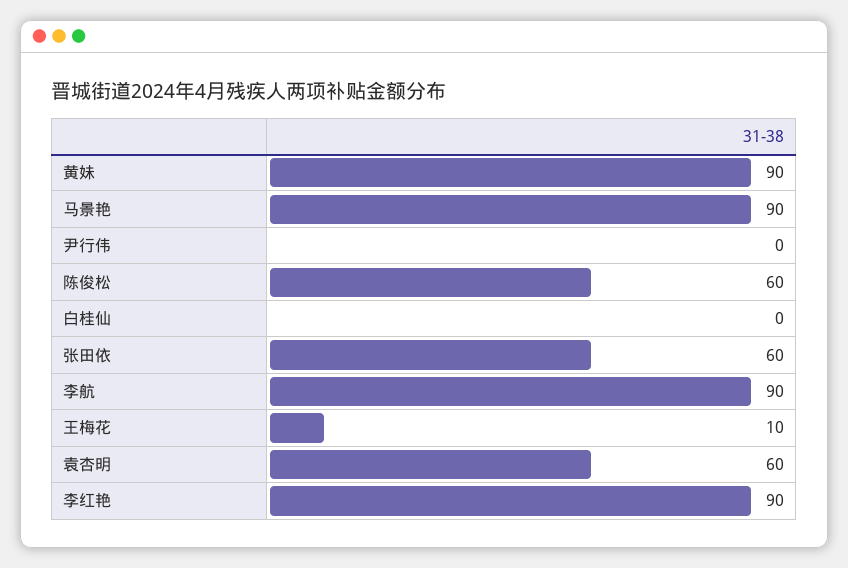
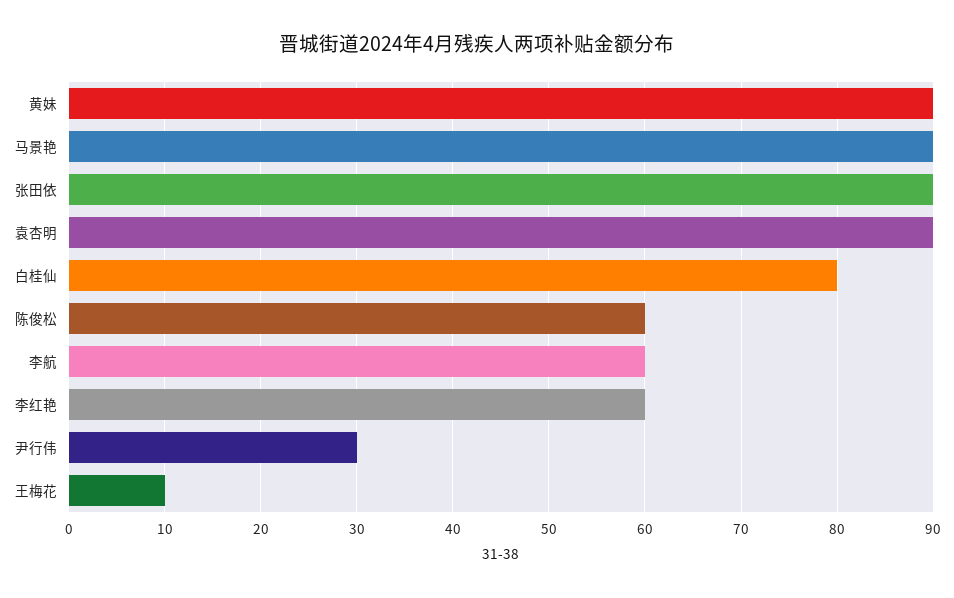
尹行伟: 0 -> 30
白桂仙: 0 -> 80
张田依: 60 -> 90
李航: 90 -> 60
袁杏明: 60 -> 90
李红艳: 90 -> 60

